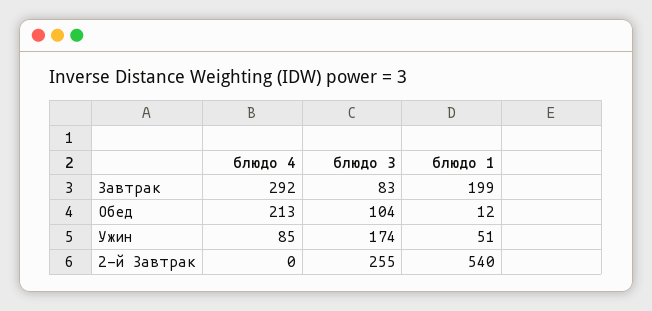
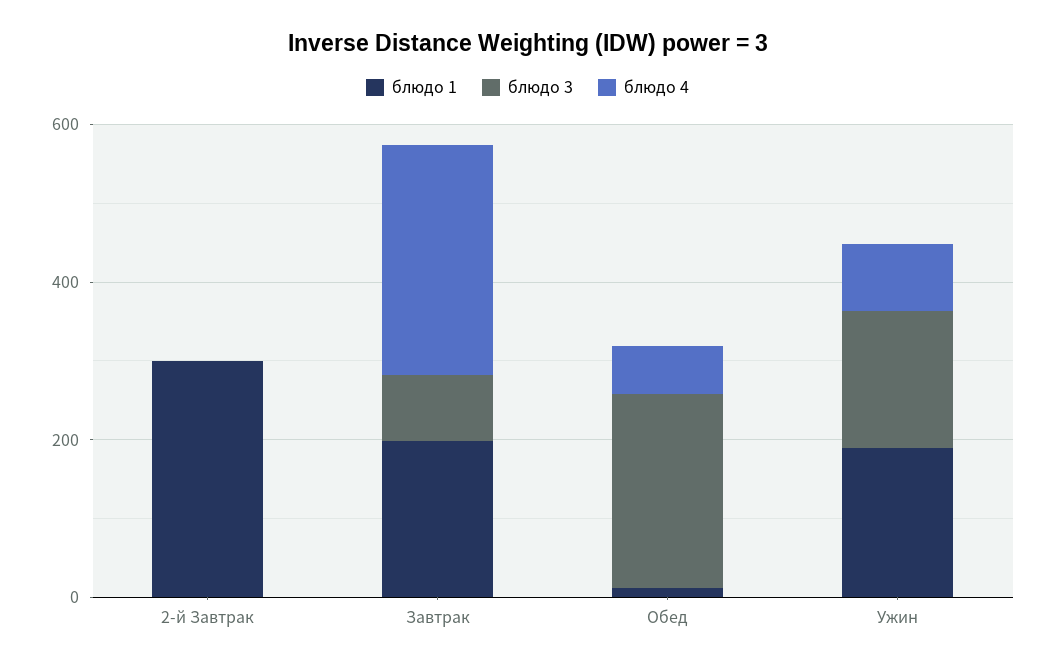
блюдо 4, Обед: 213 -> 50
блюдо 3, Обед: 104 -> 250
блюдо 1, Ужин: 51 -> 200
блюдо 3, 2-й Завтрак: 255 -> 0
блюдо 1, 2-й Завтрак: 540 -> 300

